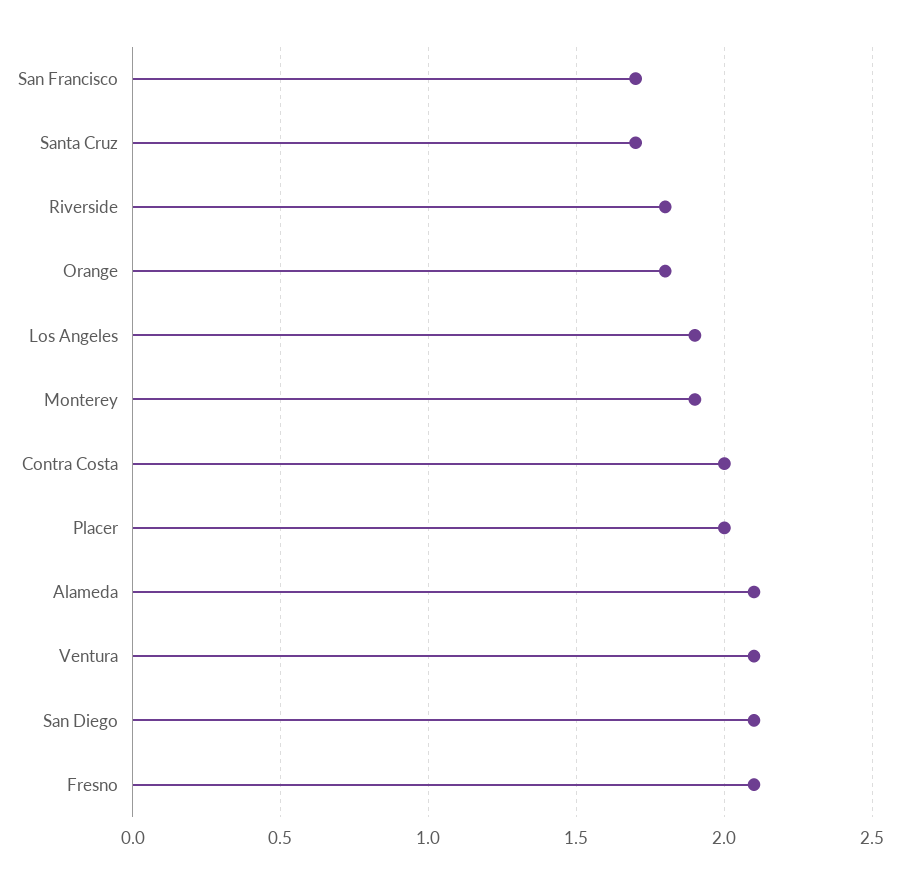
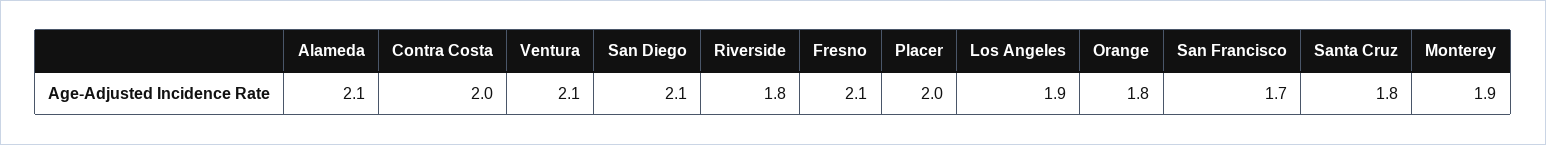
Santa Cruz: 1.7 -> 1.8

